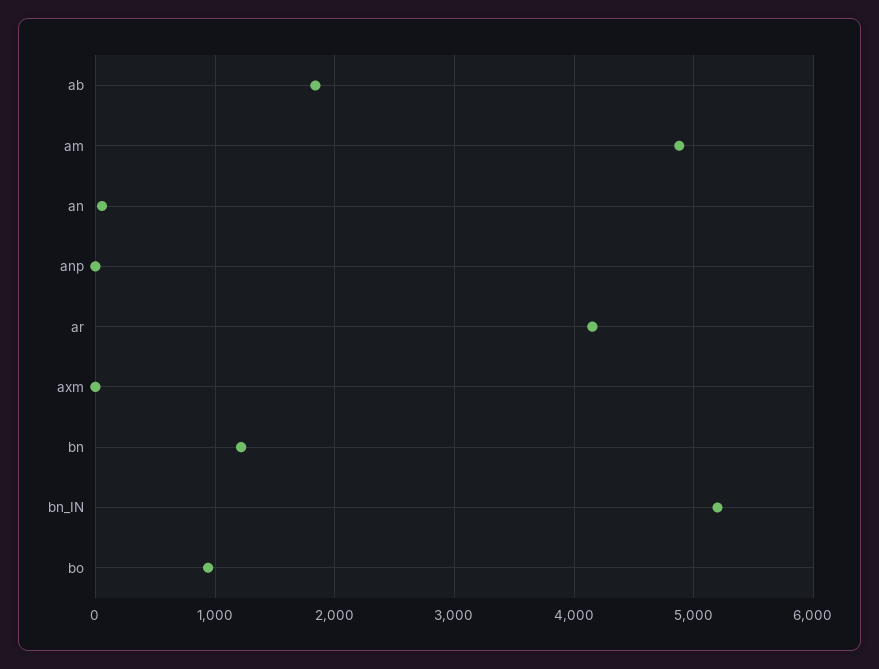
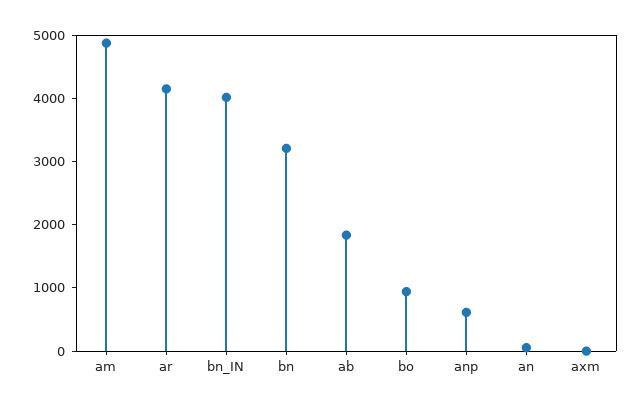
anp: 0 -> 600
bn: 1200 -> 3200
bn_IN: 5200 -> 4000

